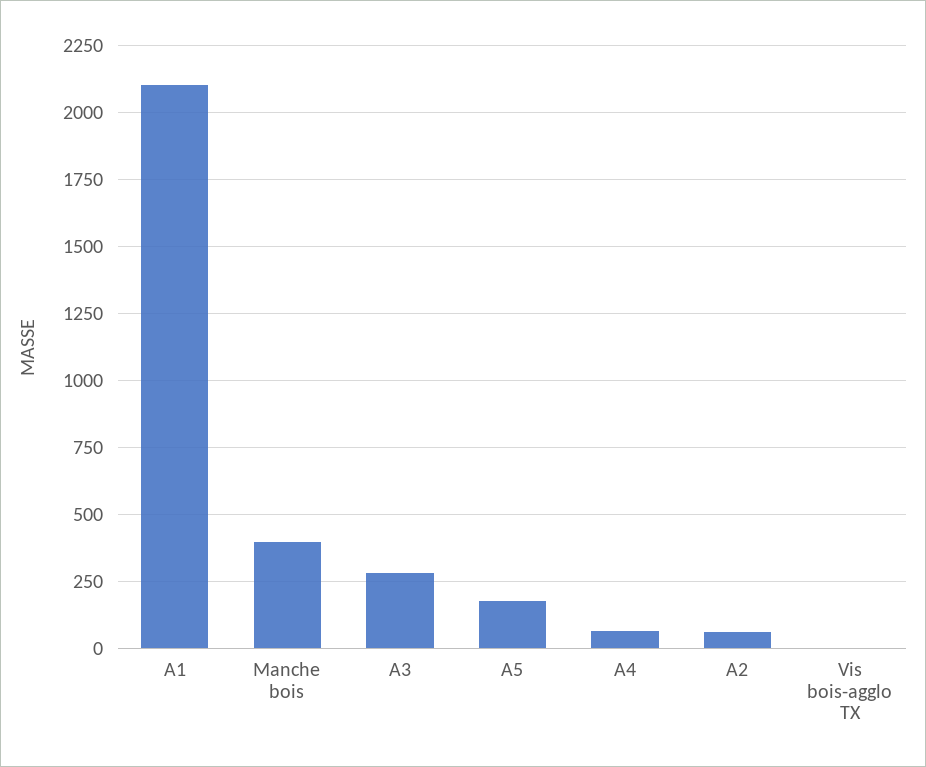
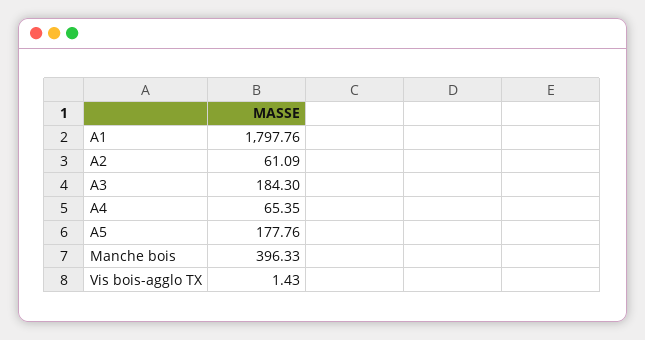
A1: 2100 -> 1797.76
A3: 275 -> 184.3

